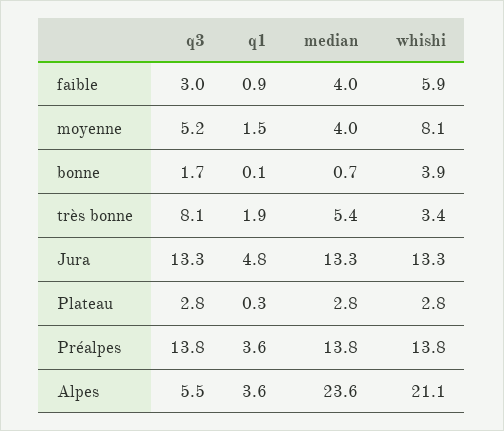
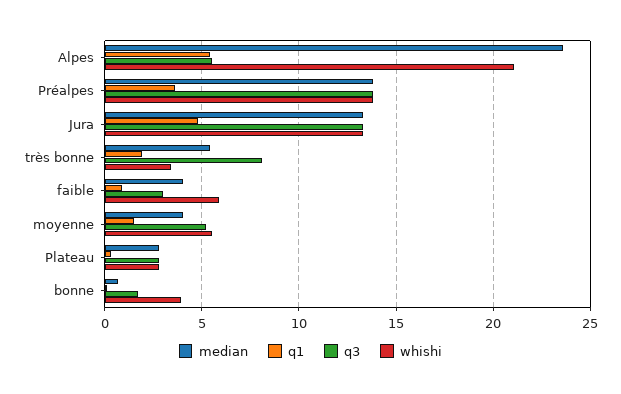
whishi, moyenne: 8.1 -> 5.5
q1, Alpes: 3.6 -> 5.5

